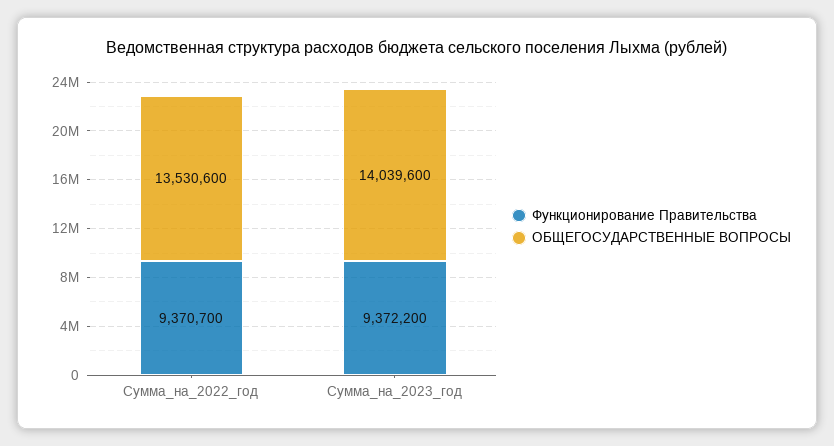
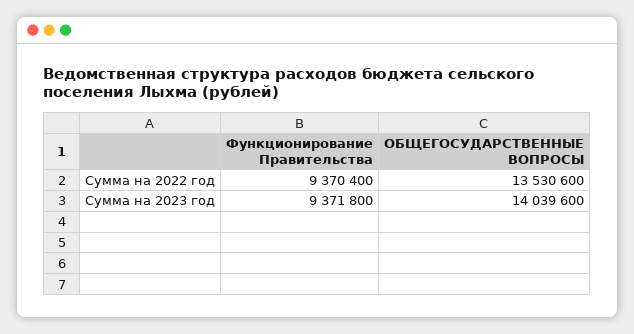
Функционирование Правительства, Сумма_на_2022_год: 9370700 -> 9370400
Функционирование Правительства, Сумма_на_2023_год: 9372200 -> 9371800

